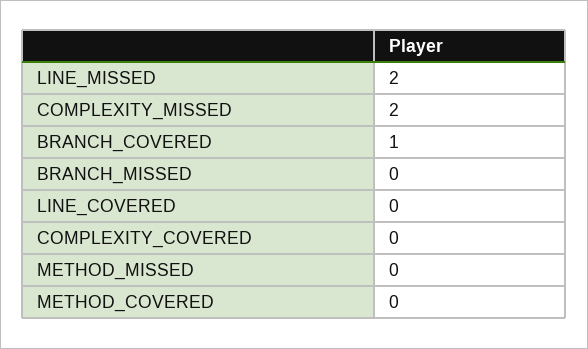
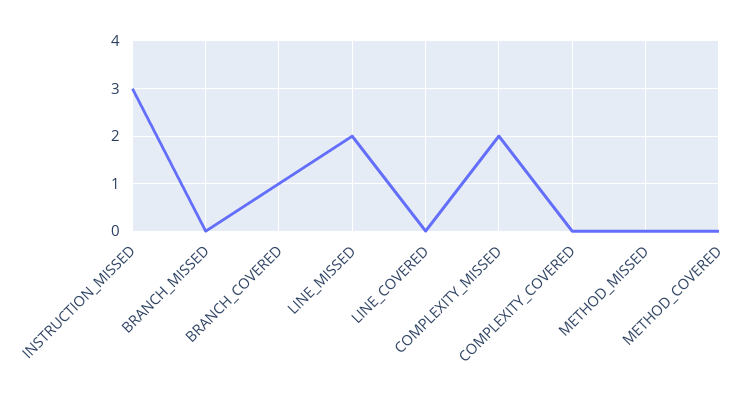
INSTRUCTION_MISSED: none -> 3

